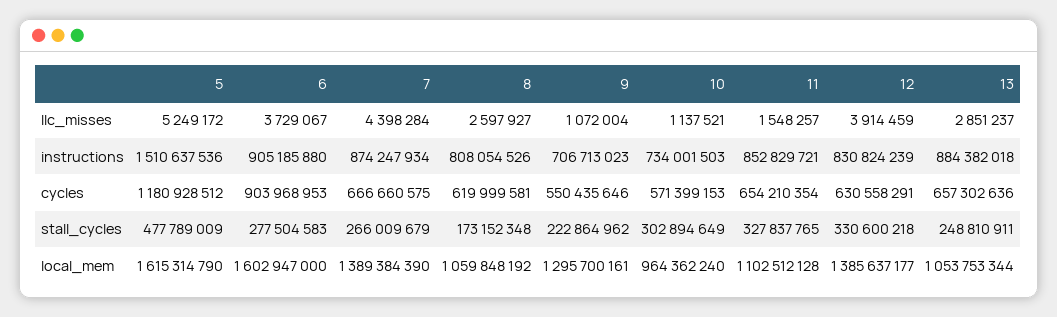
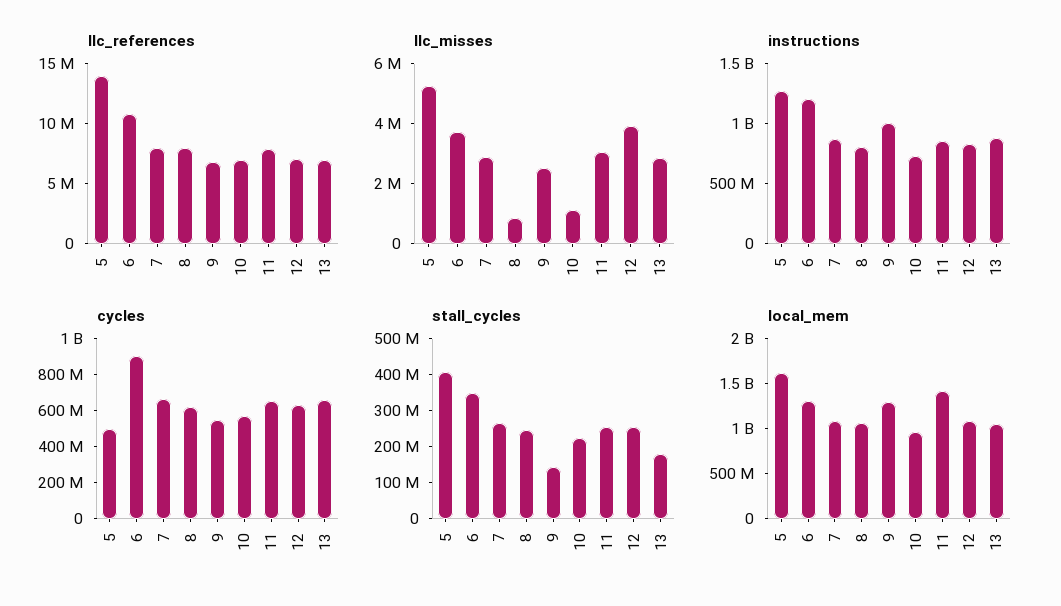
llc_misses, 7: 4398284 -> 3000000
llc_misses, 8: 2597927 -> 1000000
llc_misses, 9: 1072004 -> 2500000
llc_misses, 11: 1548257 -> 3000000
instructions, 5: 1510637536 -> 1300000000
instructions, 6: 905185880 -> 1200000000
instructions, 9: 706713023 -> 1000000000
cycles, 5: 1180928512 -> 500000000
stall_cycles, 5: 477789009 -> 400000000
stall_cycles, 6: 277504583 -> 350000000
stall_cycles, 8: 173152348 -> 250000000
stall_cycles, 9: 222864962 -> 150000000
stall_cycles, 10: 302894649 -> 225000000
stall_cycles, 11: 327837765 -> 250000000
stall_cycles, 12: 330600218 -> 250000000
stall_cycles, 13: 248810911 -> 175000000
local_mem, 6: 1602947000 -> 1300000000
local_mem, 7: 1389384390 -> 1100000000
local_mem, 11: 1102512128 -> 1400000000
local_mem, 12: 1385637177 -> 1100000000
llc_references, 5: none -> 14000000
llc_references, 6: none -> 11000000
llc_references, 7: none -> 8000000
llc_references, 8: none -> 8000000
llc_references, 9: none -> 7000000
llc_references, 10: none -> 7000000
llc_references, 11: none -> 8000000
llc_references, 12: none -> 7000000
llc_references, 13: none -> 7000000

